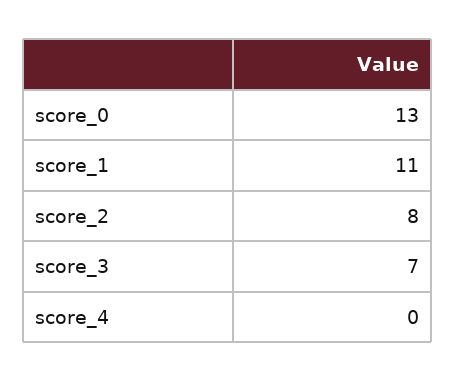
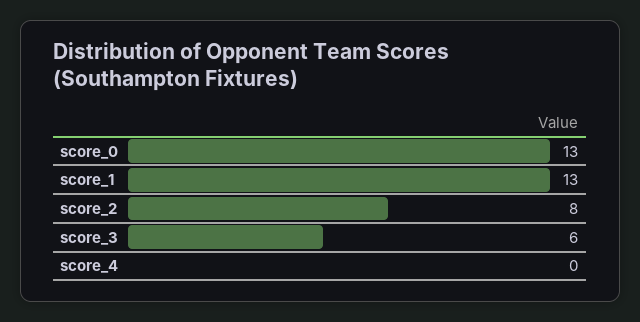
score_1: 11 -> 13
score_3: 7 -> 6

